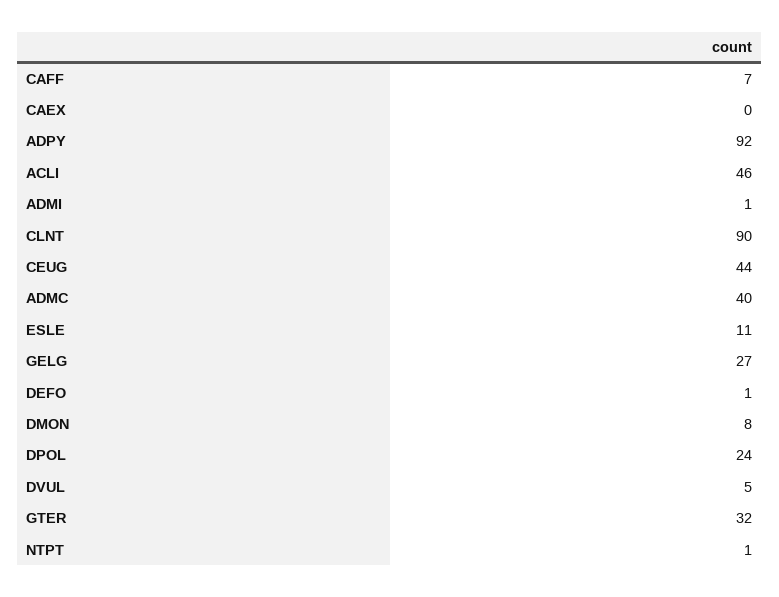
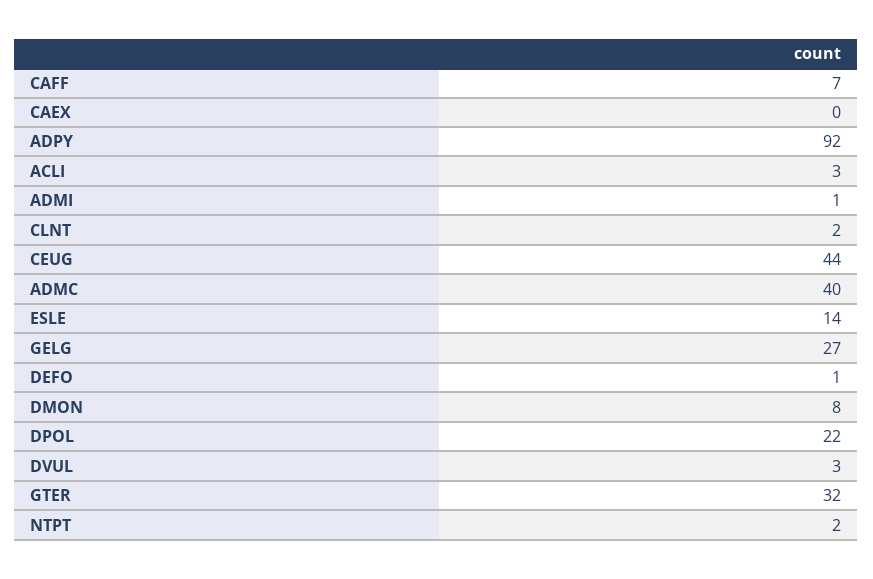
ACLI: 46 -> 3
CLNT: 90 -> 2
ESLE: 11 -> 14
DPOL: 24 -> 22
DVUL: 5 -> 3
NTPT: 1 -> 2

